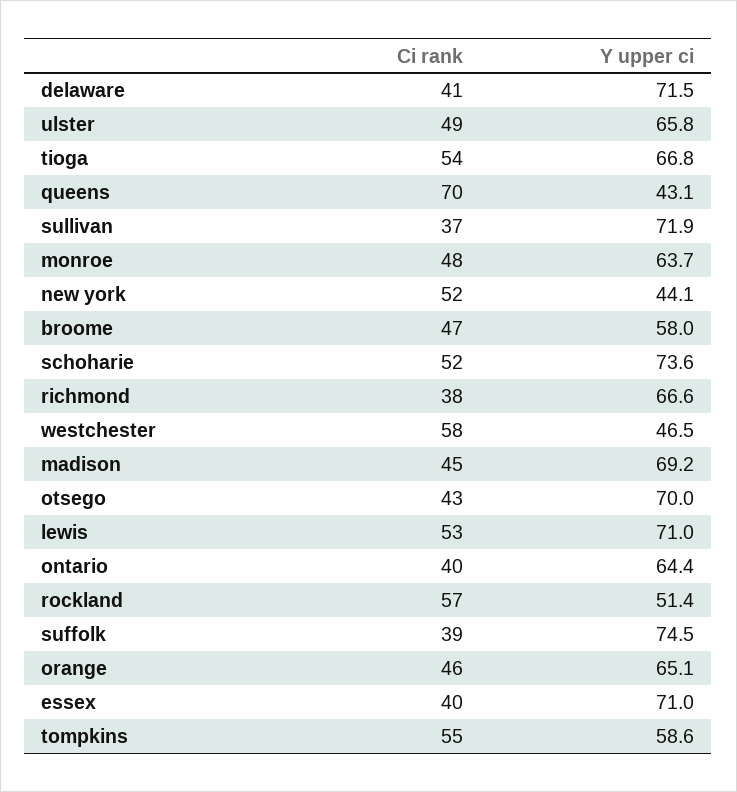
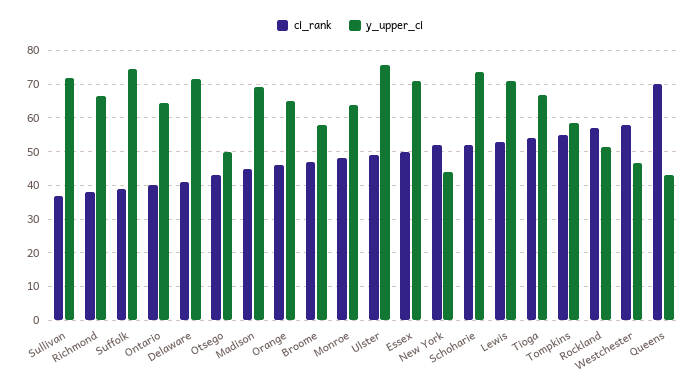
Y upper ci, ulster: 65.8 -> 76
Y upper ci, otsego: 70 -> 50
Ci rank, essex: 40 -> 50

